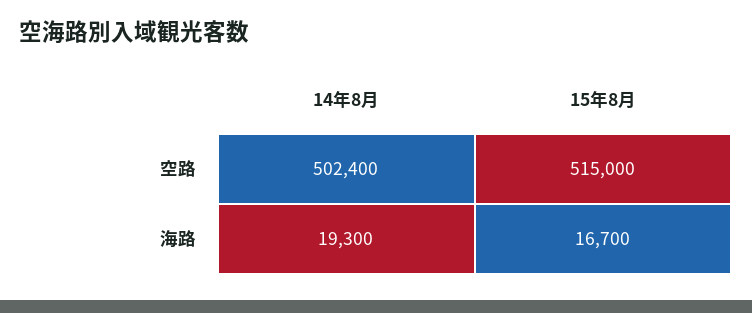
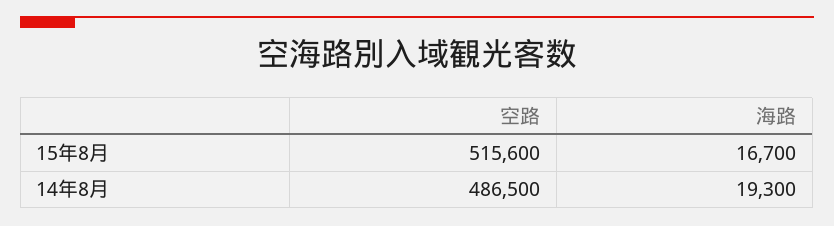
14年8月, 空路: 502400 -> 486500
15年8月, 空路: 515000 -> 515600

